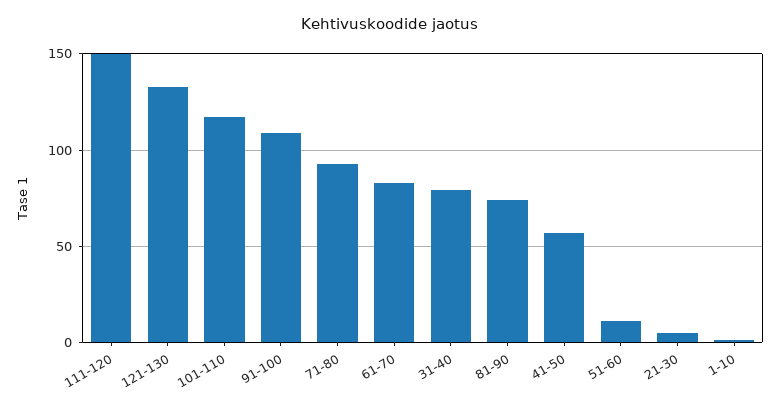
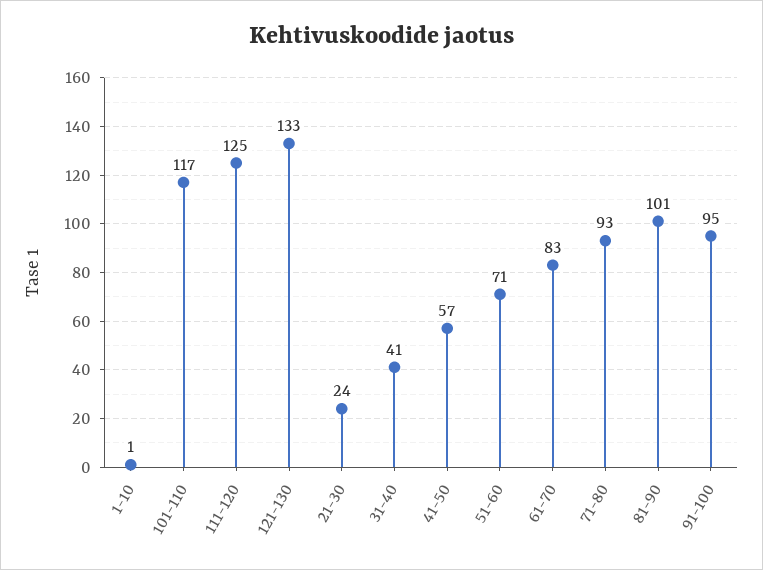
111-120: 150 -> 125
91-100: 110 -> 95
31-40: 80 -> 41
81-90: 75 -> 101
51-60: 10 -> 71
21-30: 5 -> 24

